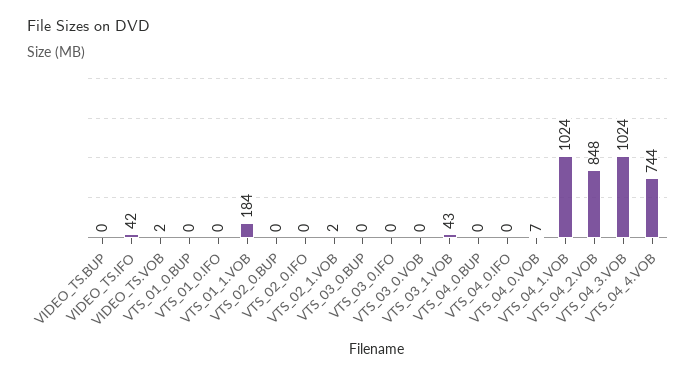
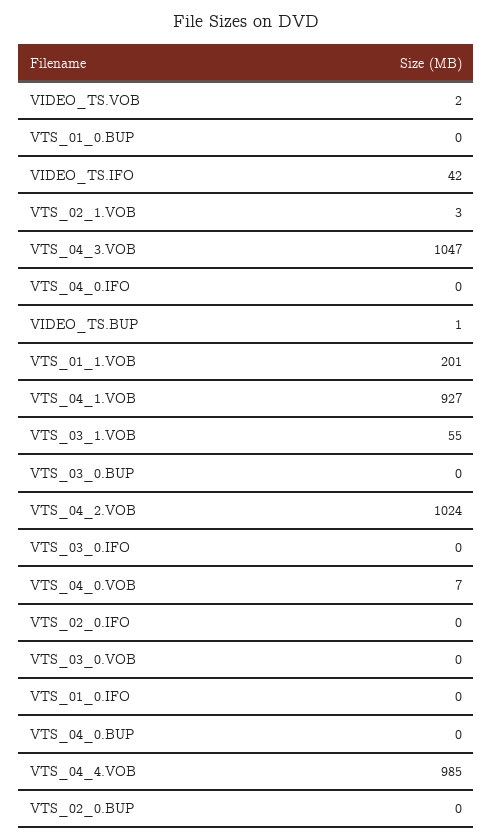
VIDEO_TS.BUP: 0 -> 1
VTS_01_1.VOB: 184 -> 201
VTS_02_1.VOB: 2 -> 3
VTS_03_1.VOB: 43 -> 55
VTS_04_1.VOB: 1024 -> 927
VTS_04_2.VOB: 848 -> 1024
VTS_04_3.VOB: 1024 -> 1047
VTS_04_4.VOB: 744 -> 985

